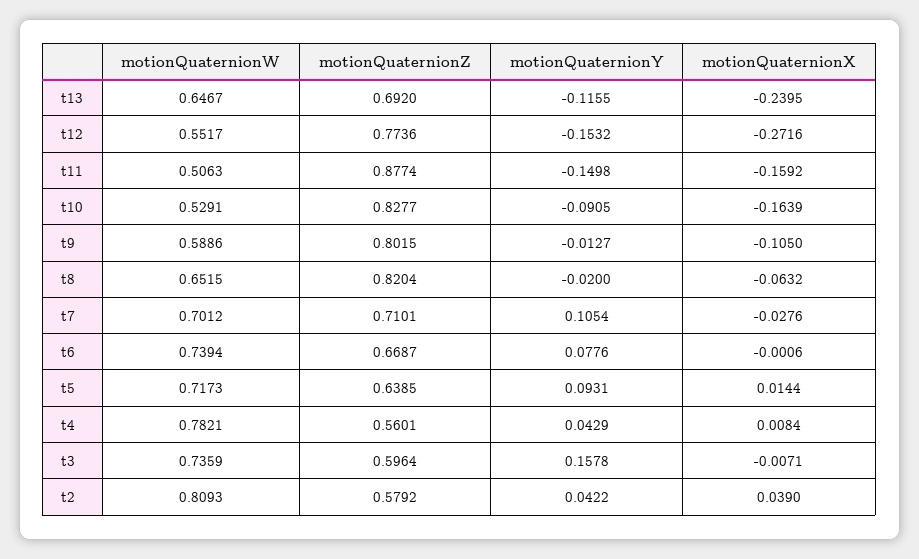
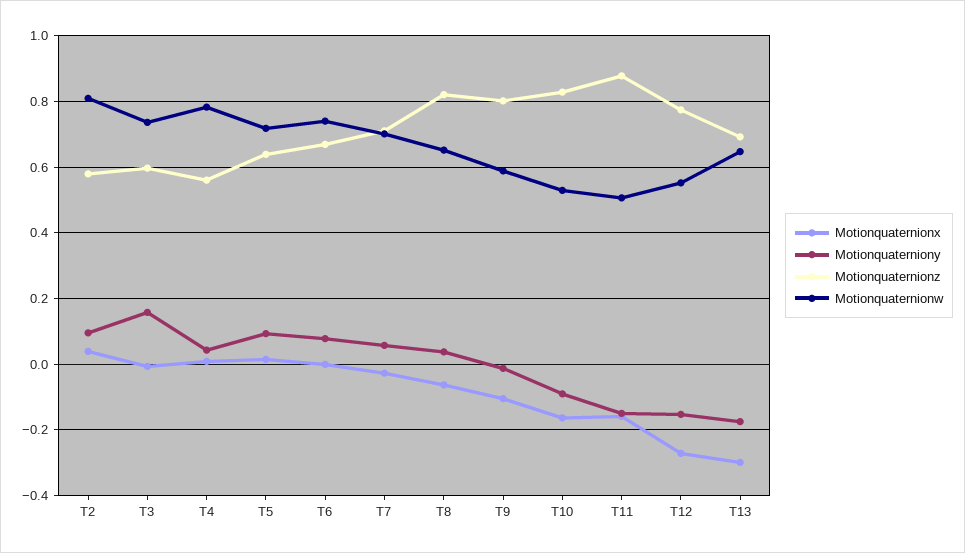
motionQuaternionY, t13: -0.1155 -> -0.18
motionQuaternionX, t13: -0.2395 -> -0.3
motionQuaternionY, t8: -0.02 -> 0.04
motionQuaternionY, t7: 0.1054 -> 0.06
motionQuaternionY, t2: 0.0422 -> 0.1

